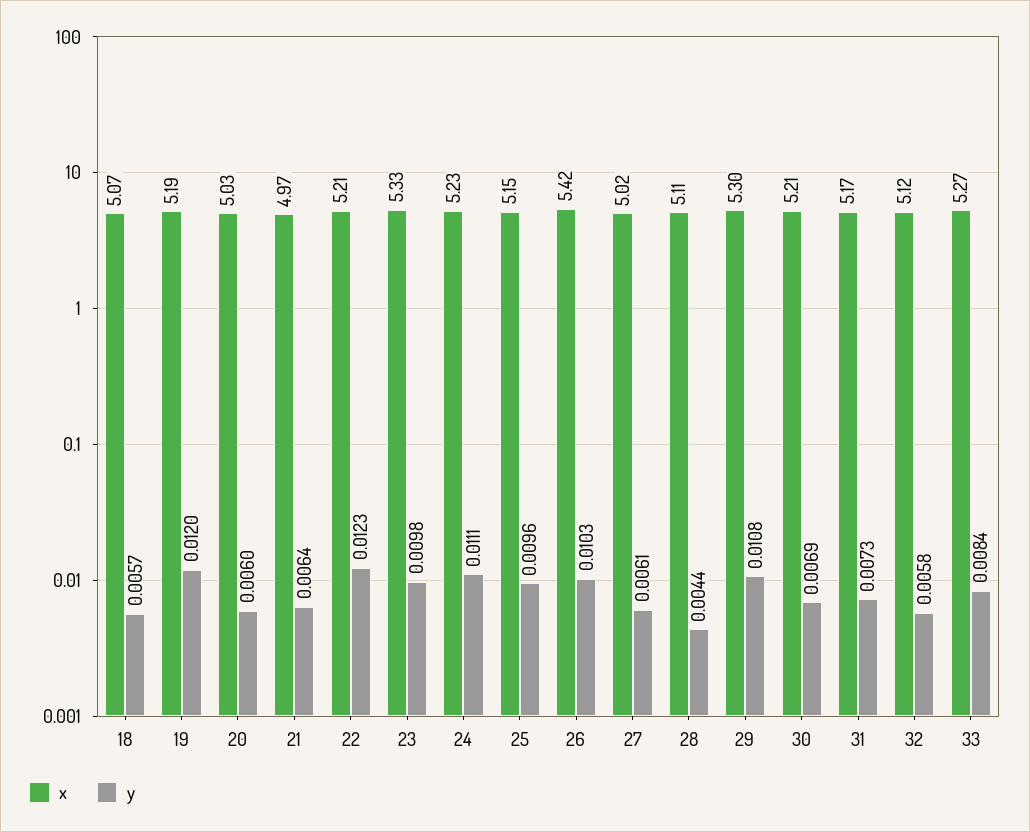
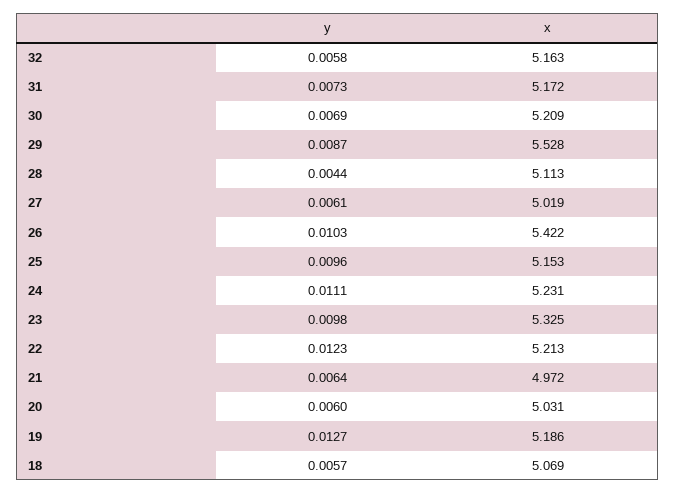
y, 19: 0.012 -> 0.0127
x, 29: 5.3 -> 5.528
y, 29: 0.0108 -> 0.0087
x, 32: 5.12 -> 5.163
x, 33: 5.27 -> none
y, 33: 0.0084 -> none

